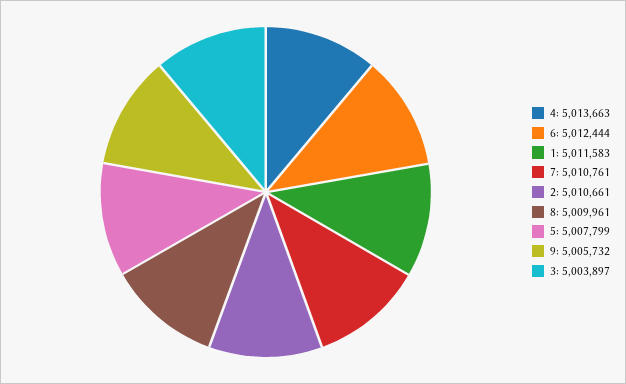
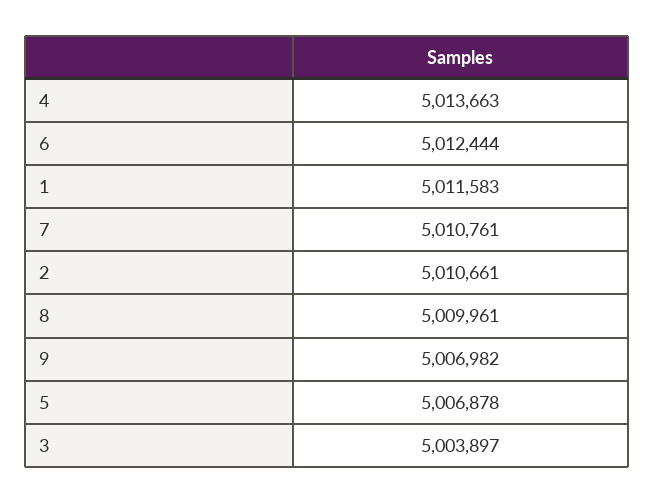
5: 5007799 -> 5006878
9: 5005732 -> 5006982

